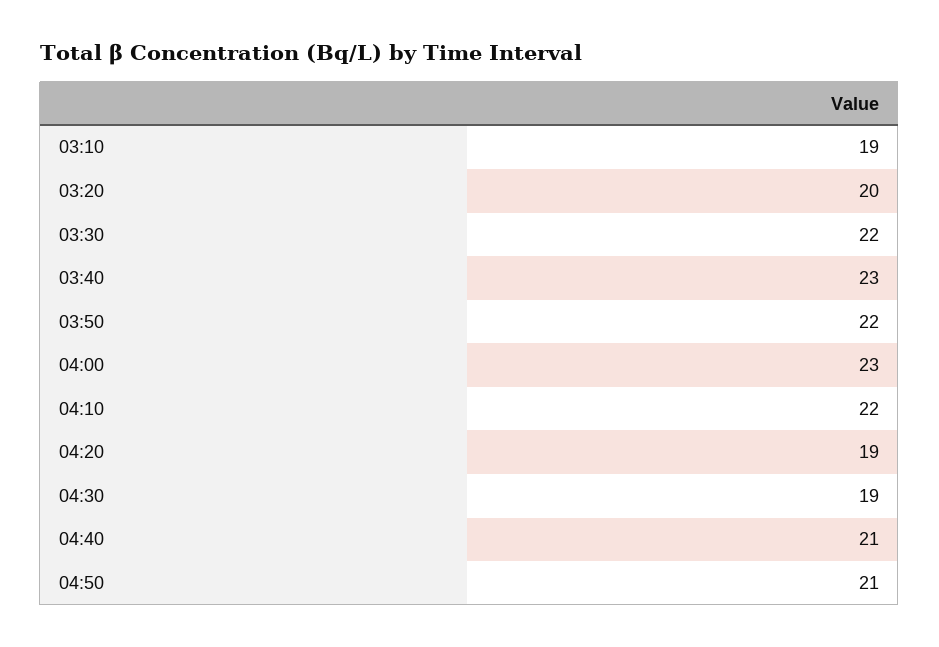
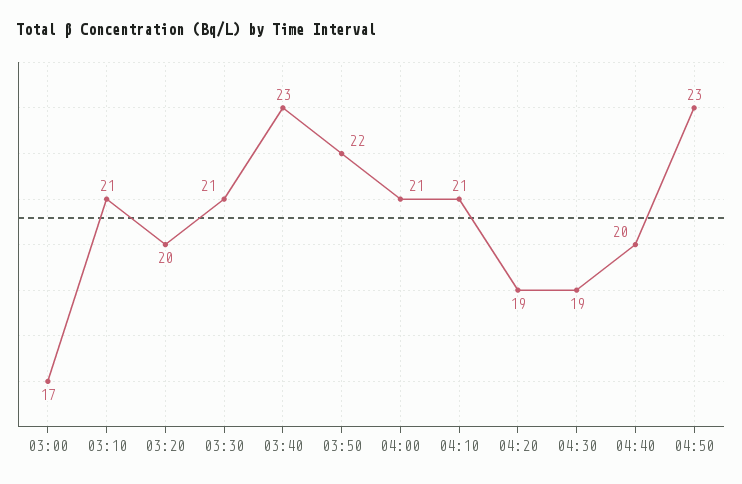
03:10: 19 -> 21
03:30: 22 -> 21
04:00: 23 -> 21
04:10: 22 -> 21
04:40: 21 -> 20
04:50: 21 -> 23
03:00: none -> 17

